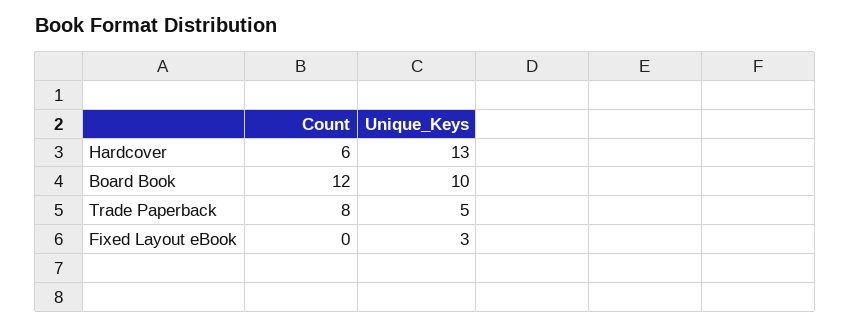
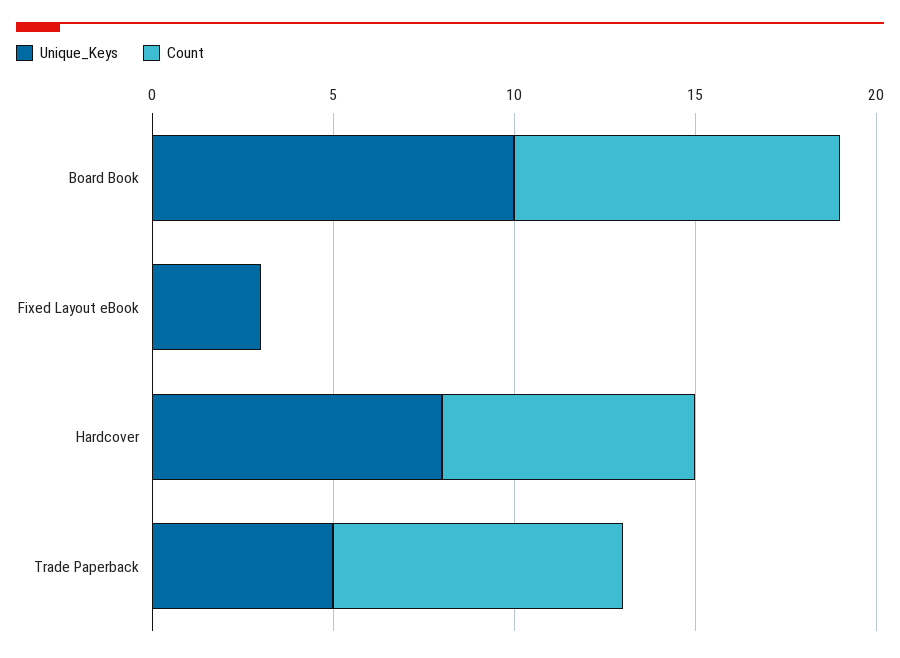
Count, Hardcover: 6 -> 7
Unique_Keys, Hardcover: 13 -> 8
Count, Board Book: 12 -> 9

